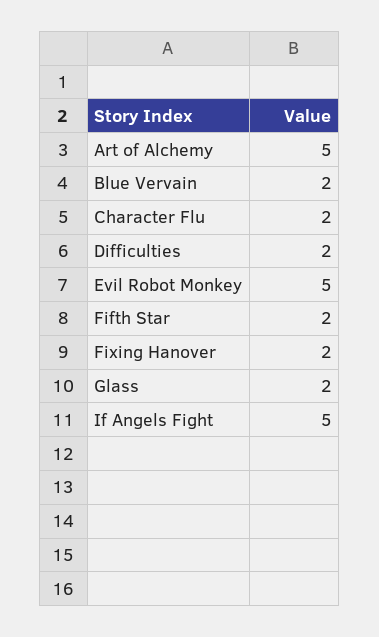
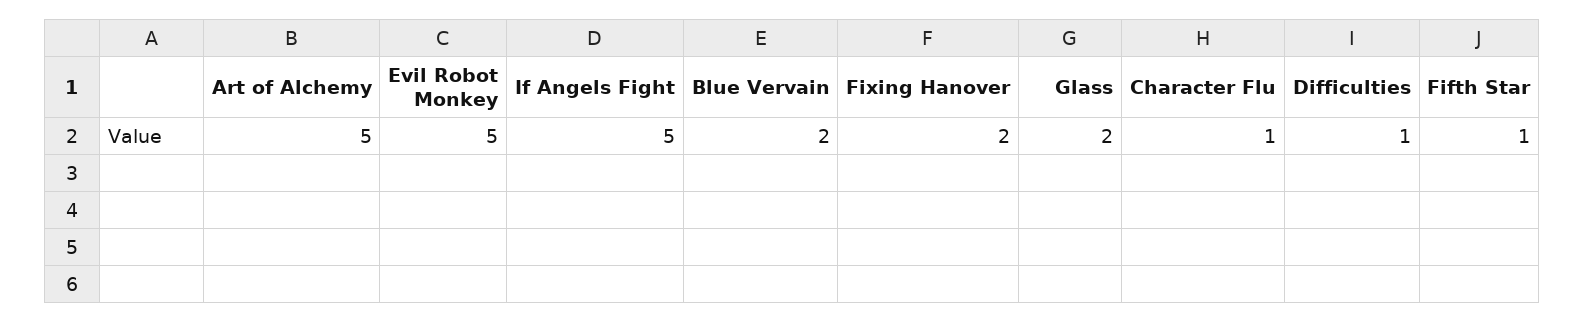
Character Flu: 2 -> 1
Difficulties: 2 -> 1
Fifth Star: 2 -> 1

